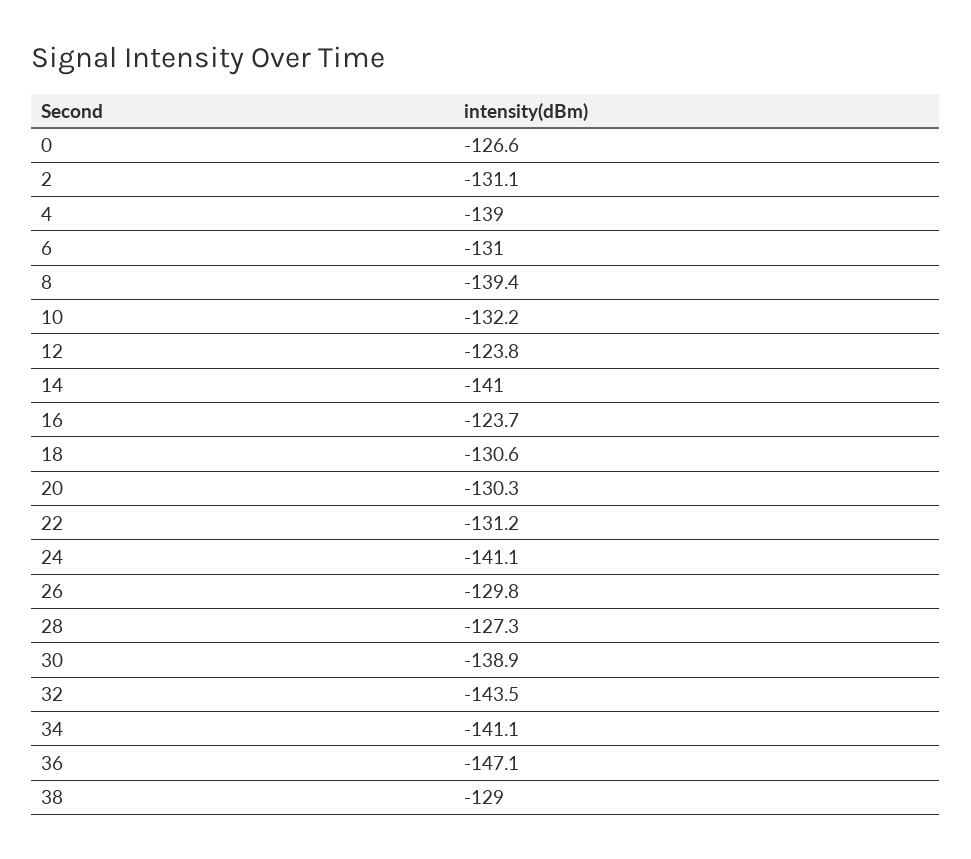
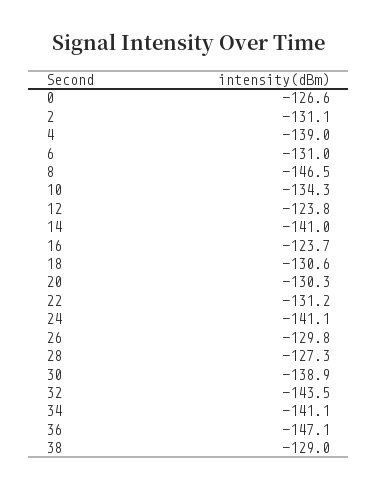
8: -139.4 -> -146.5
10: -132.2 -> -134.3

